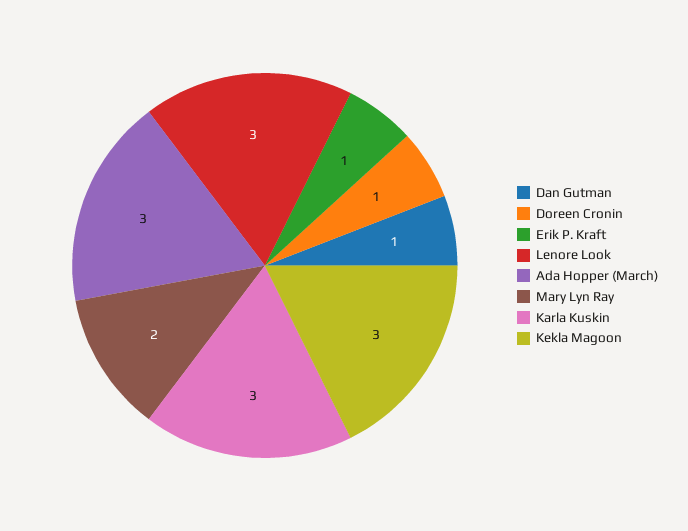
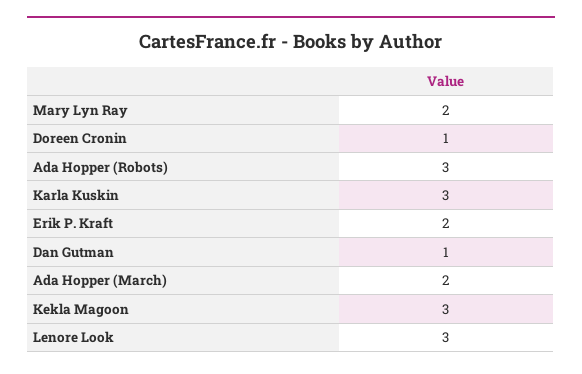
Erik P. Kraft: 1 -> 2
Ada Hopper (March): 3 -> 2
Ada Hopper (Robots): none -> 3

